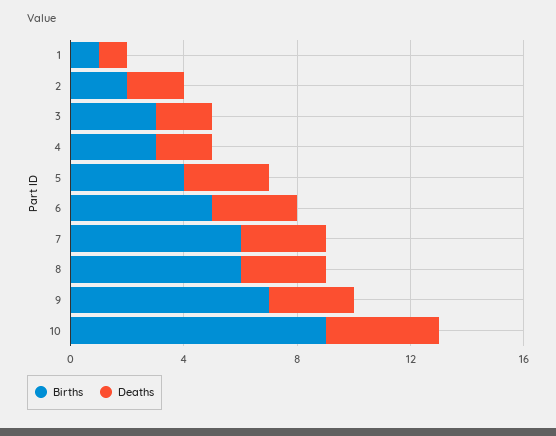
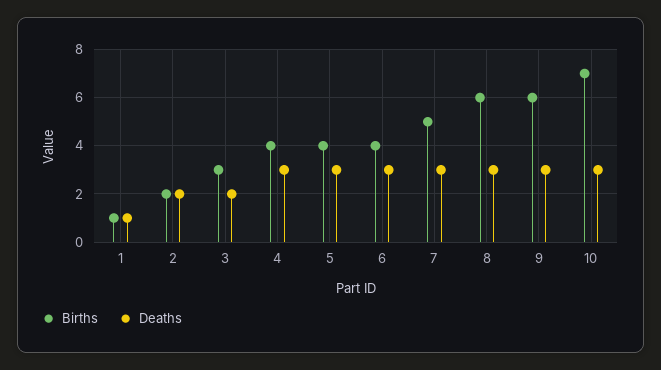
Births, 4: 3 -> 4
Deaths, 4: 2 -> 3
Births, 6: 5 -> 4
Births, 7: 6 -> 5
Births, 9: 7 -> 6
Births, 10: 9 -> 7
Deaths, 10: 4 -> 3

